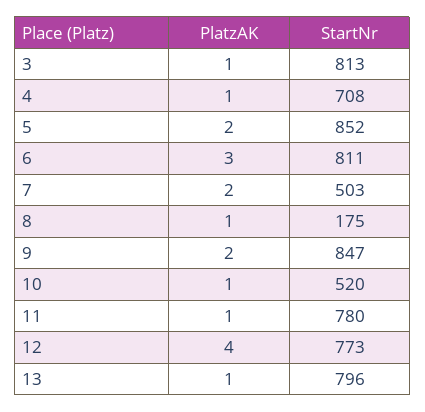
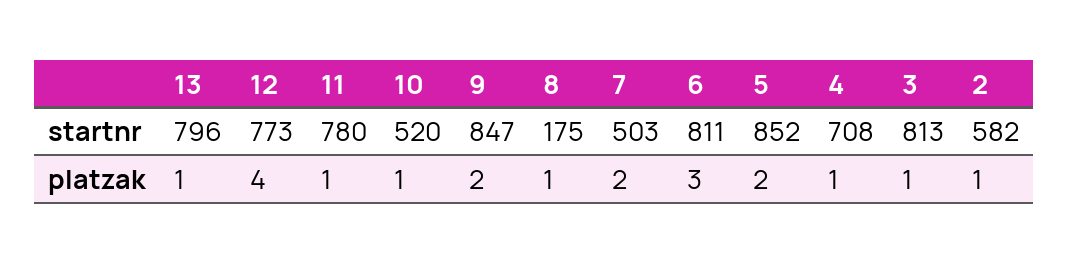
StartNr, 2: none -> 582
PlatzAK, 2: none -> 1

